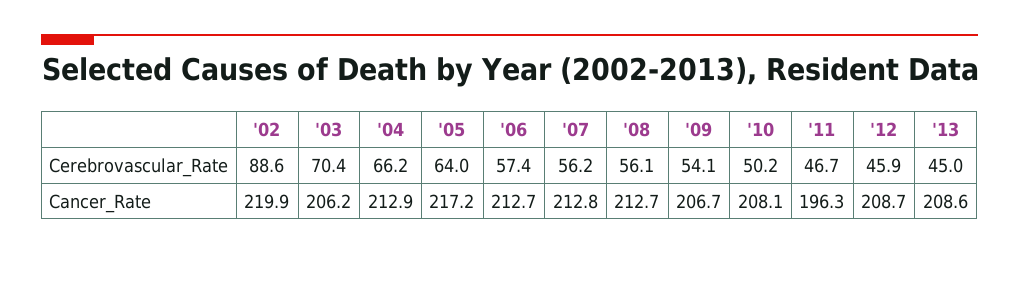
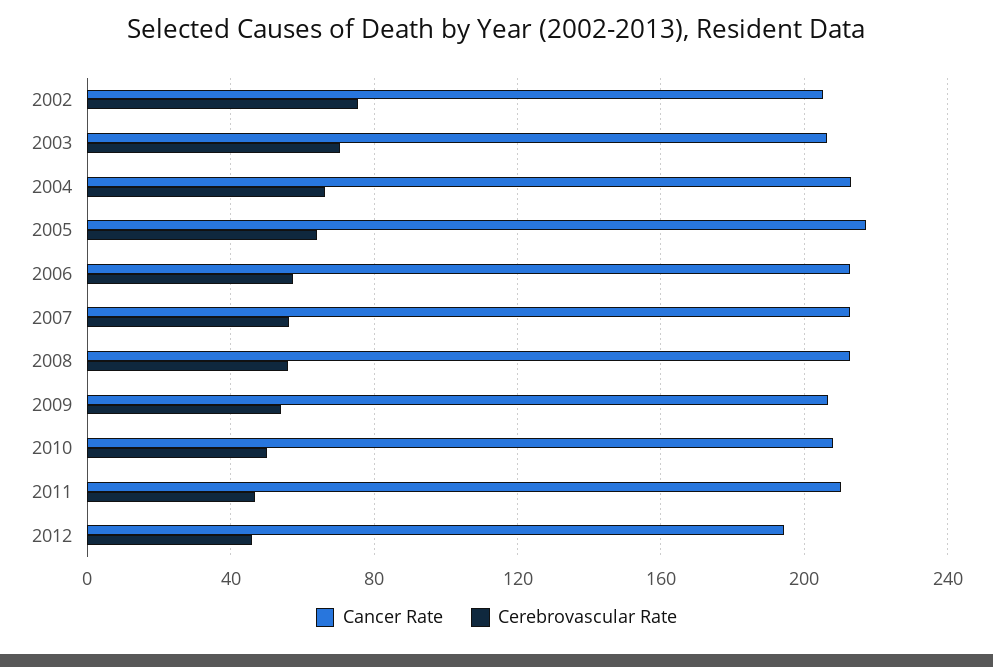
Cerebrovascular_Rate, '02: 88.6 -> 75
Cerebrovascular_Rate, '13: 45 -> none
Cancer_Rate, '02: 219.9 -> 205
Cancer_Rate, '11: 196.3 -> 210
Cancer_Rate, '12: 208.7 -> 195
Cancer_Rate, '13: 208.6 -> none

